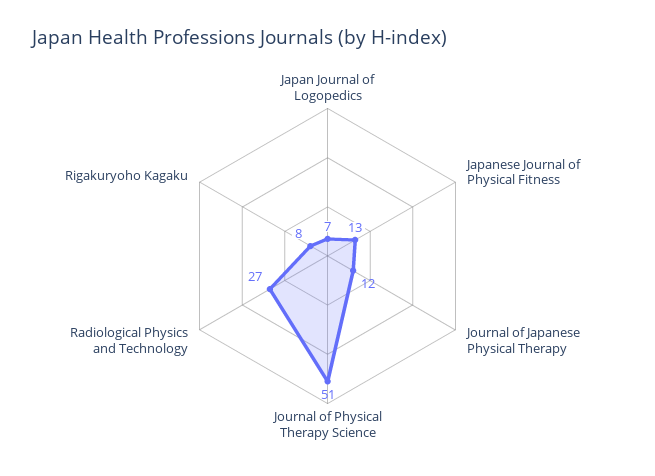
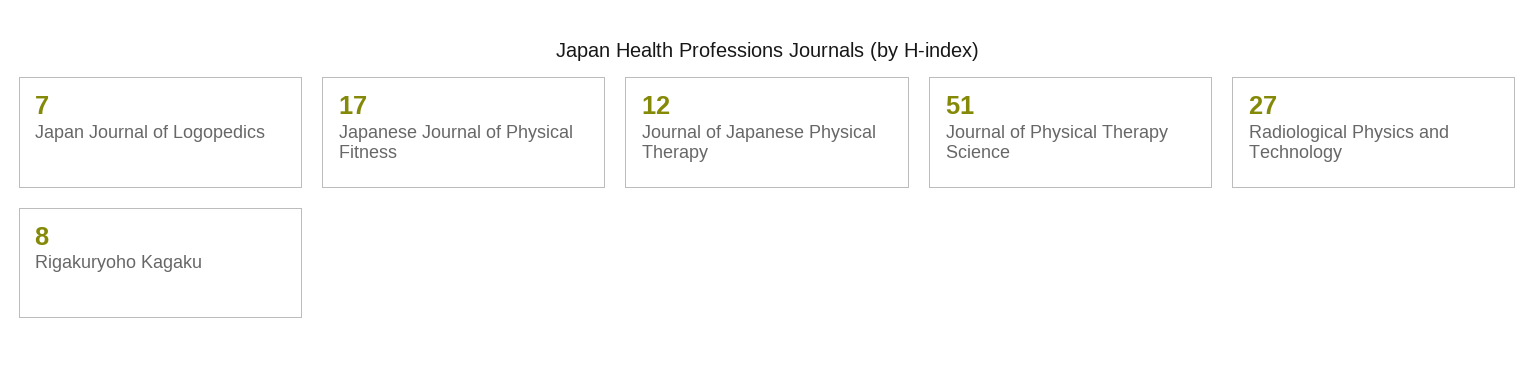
Japanese Journal of Physical Fitness: 13 -> 17

